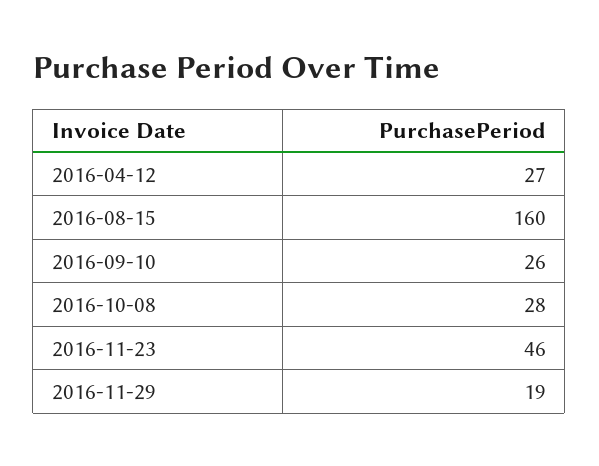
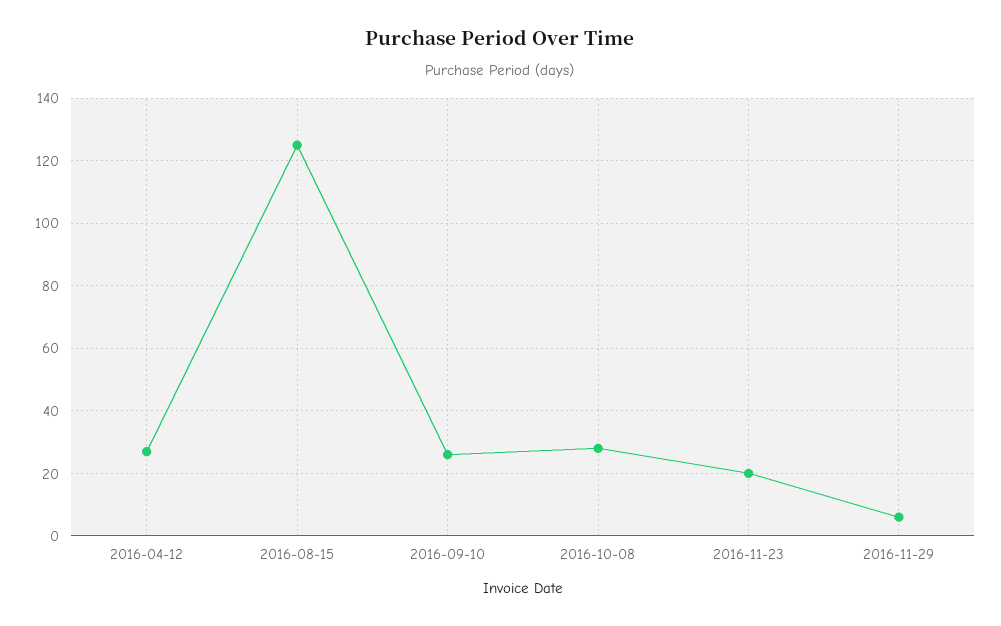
2016-08-15: 160 -> 125
2016-11-23: 46 -> 20
2016-11-29: 19 -> 5

